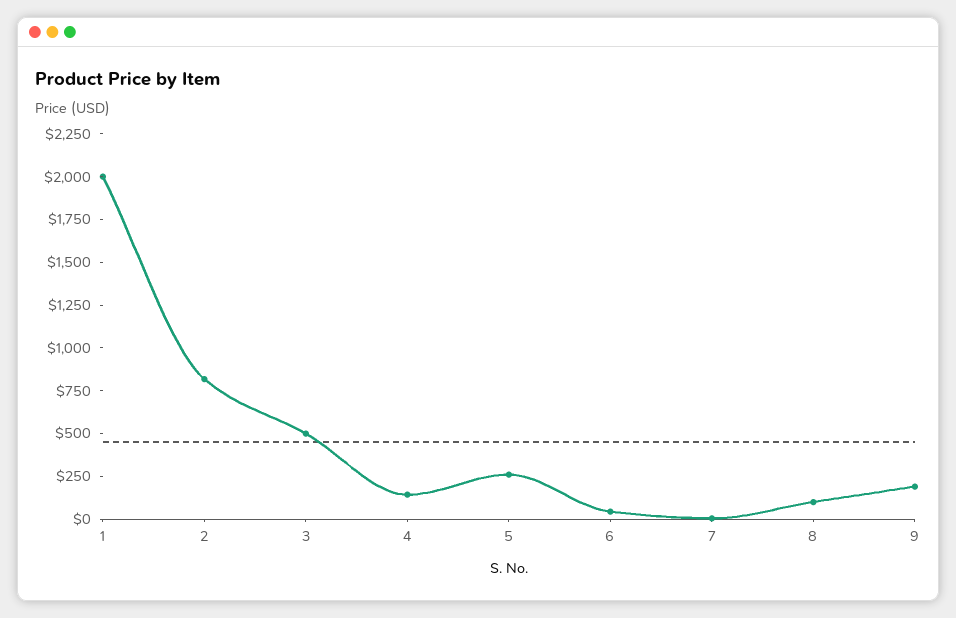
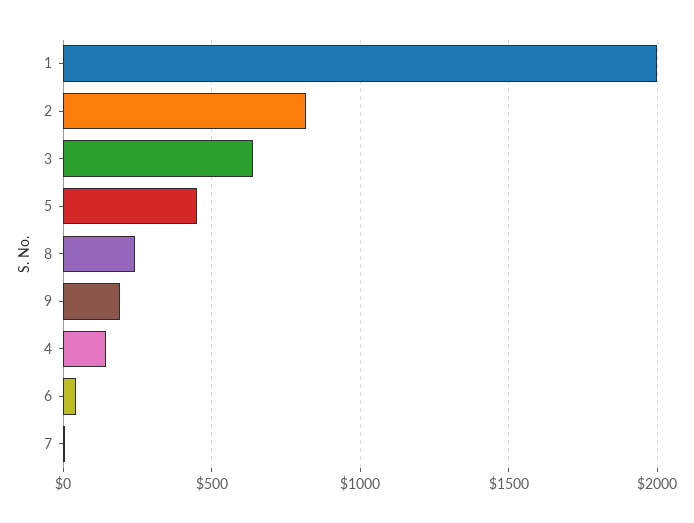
3: 500 -> 650
5: 250 -> 450
8: 100 -> 250

